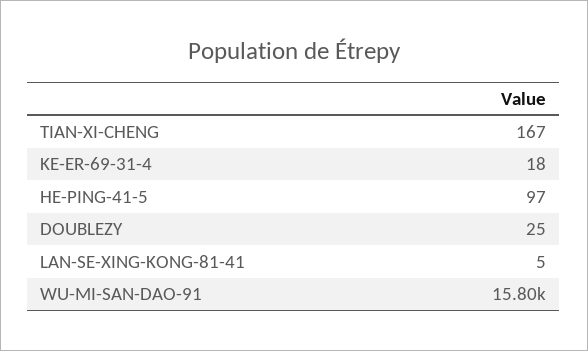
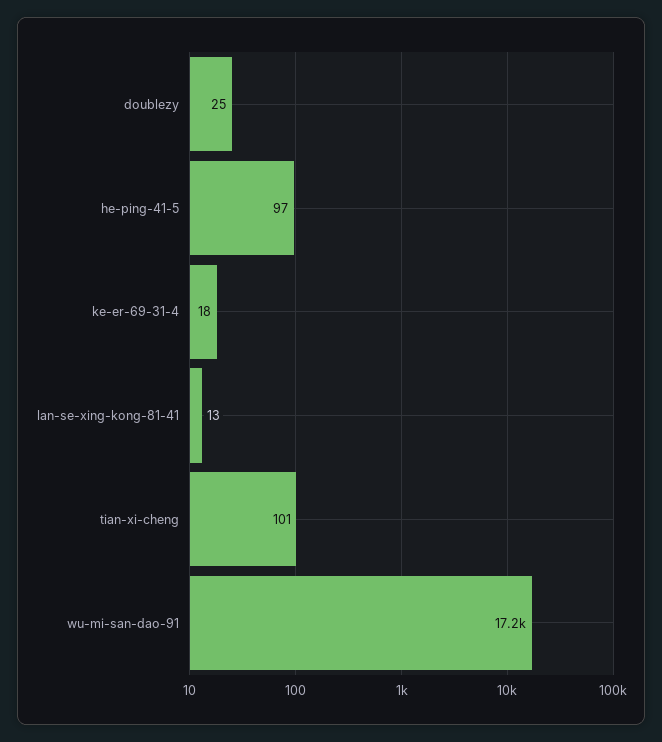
TIAN-XI-CHENG: 167 -> 101
LAN-SE-XING-KONG-81-41: 5 -> 13
WU-MI-SAN-DAO-91: 15800 -> 17200

